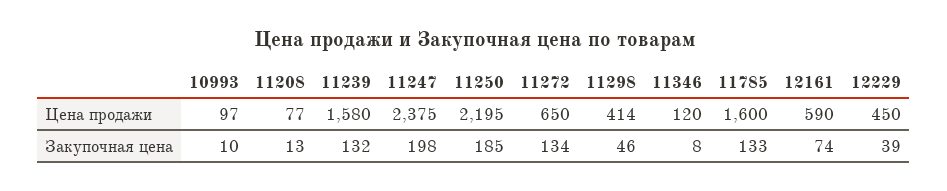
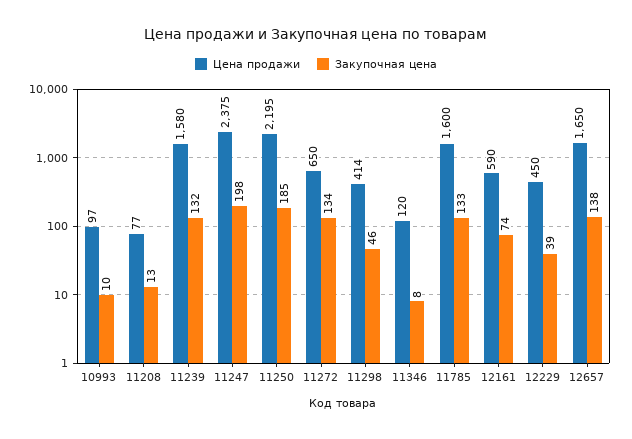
Цена продажи, 12657: none -> 1650
Закупочная цена, 12657: none -> 138

